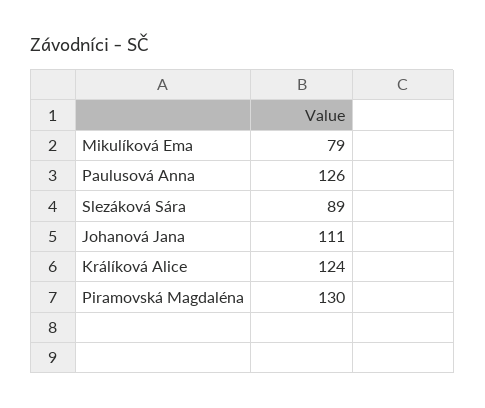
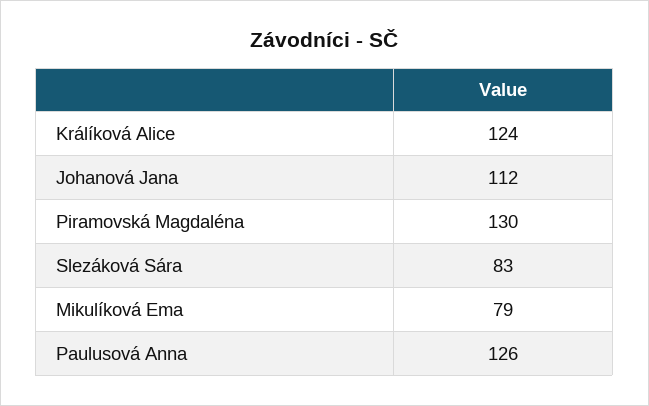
Slezáková Sára: 89 -> 83
Johanová Jana: 111 -> 112

